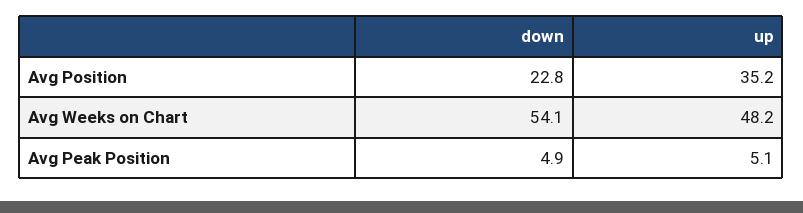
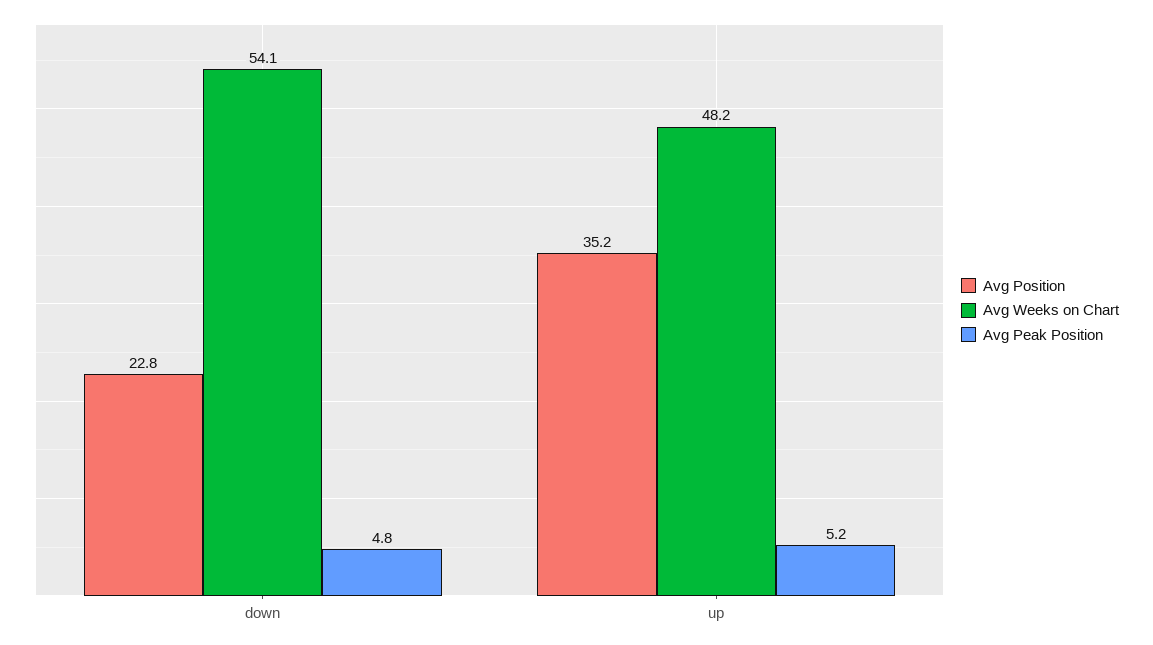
Avg Peak Position, down: 4.9 -> 4.8
Avg Peak Position, up: 5.1 -> 5.2

